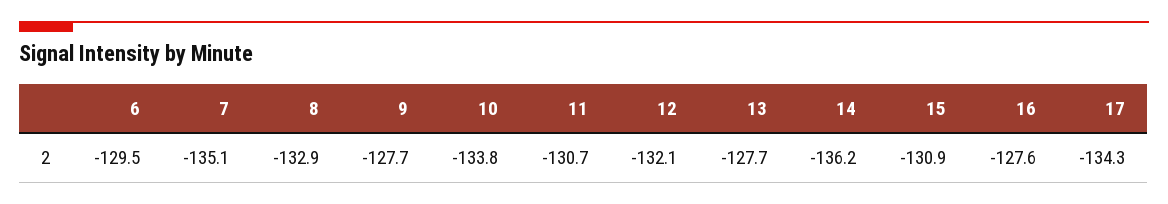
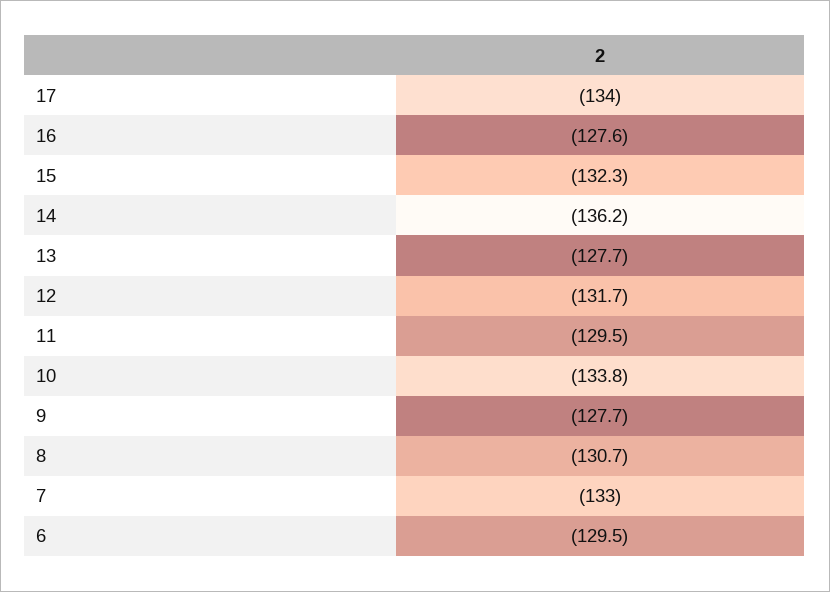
7: -135.1 -> -133
8: -132.9 -> -130.7
11: -130.7 -> -129.5
12: -132.1 -> -131.7
15: -130.9 -> -132.3
17: -134.3 -> -134

